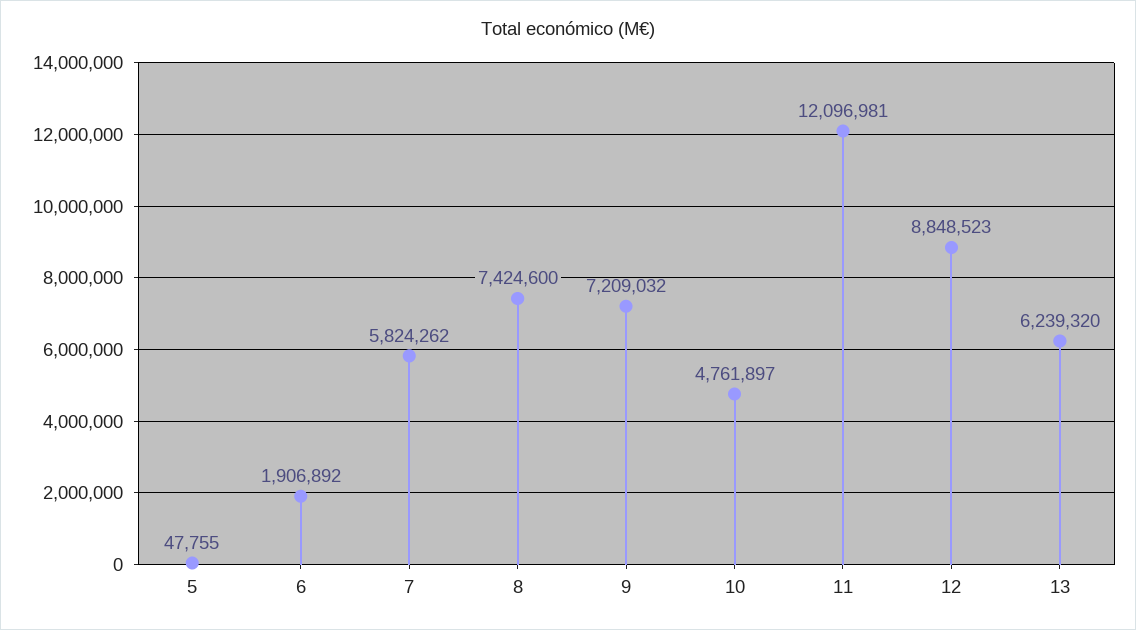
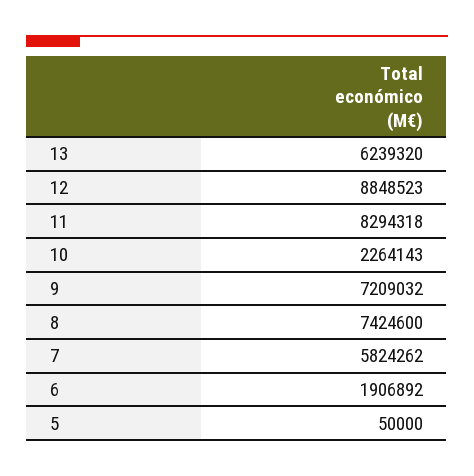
5: 47755 -> 50000
10: 4761897 -> 2264143
11: 12096981 -> 8294318

